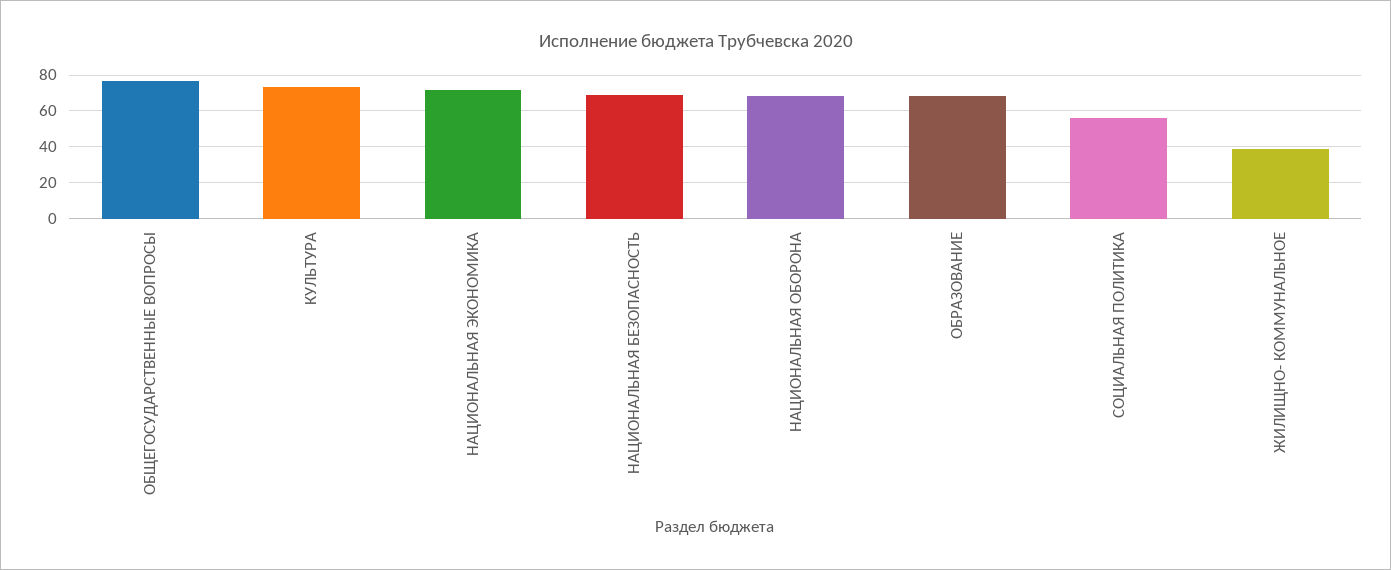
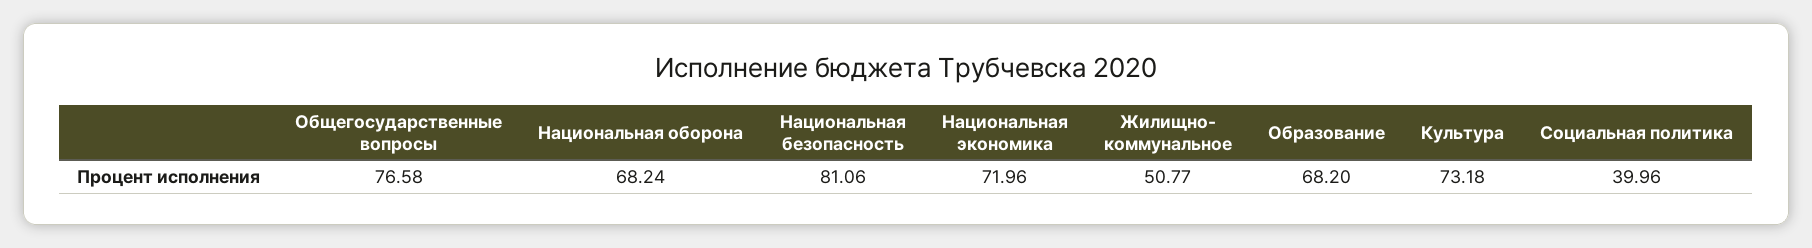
НАЦИОНАЛЬНАЯ БЕЗОПАСНОСТЬ: 70 -> 81.06
СОЦИАЛЬНАЯ ПОЛИТИКА: 55 -> 39.96
ЖИЛИЩНО- КОММУНАЛЬНОЕ: 40 -> 50.77

